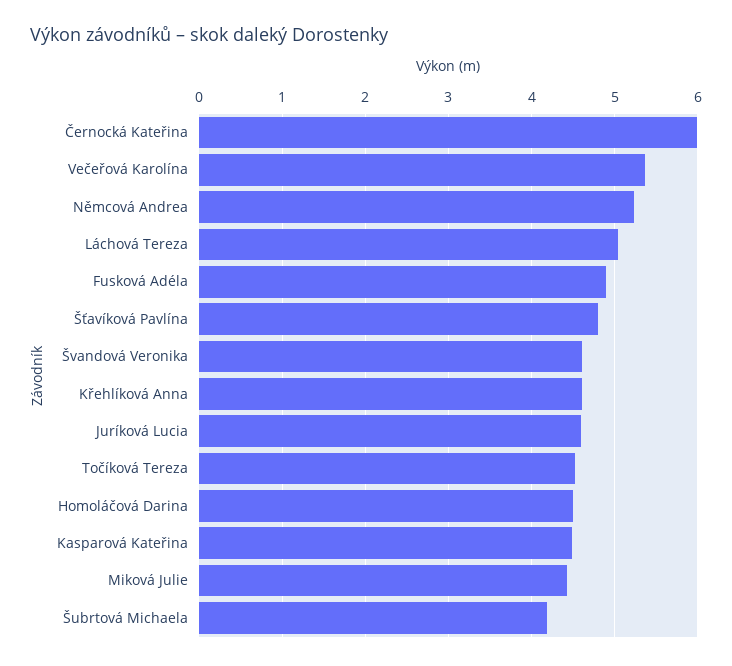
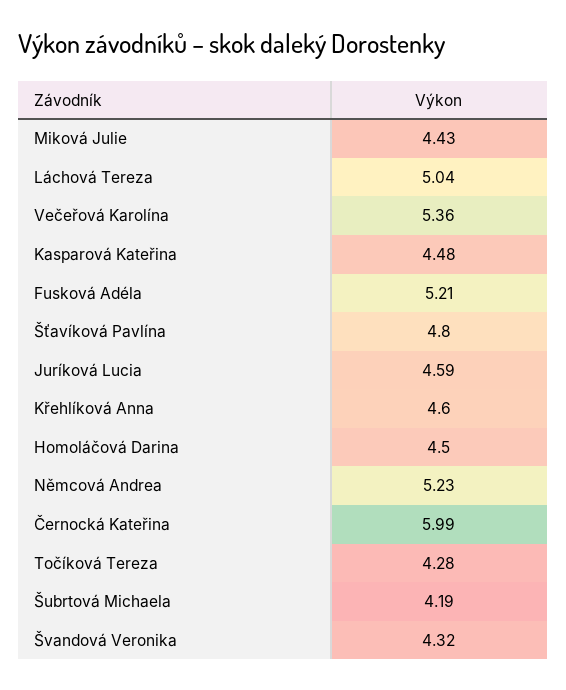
Fusková Adéla: 4.9 -> 5.21
Švandová Veronika: 4.6 -> 4.32
Točíková Tereza: 4.5 -> 4.28

